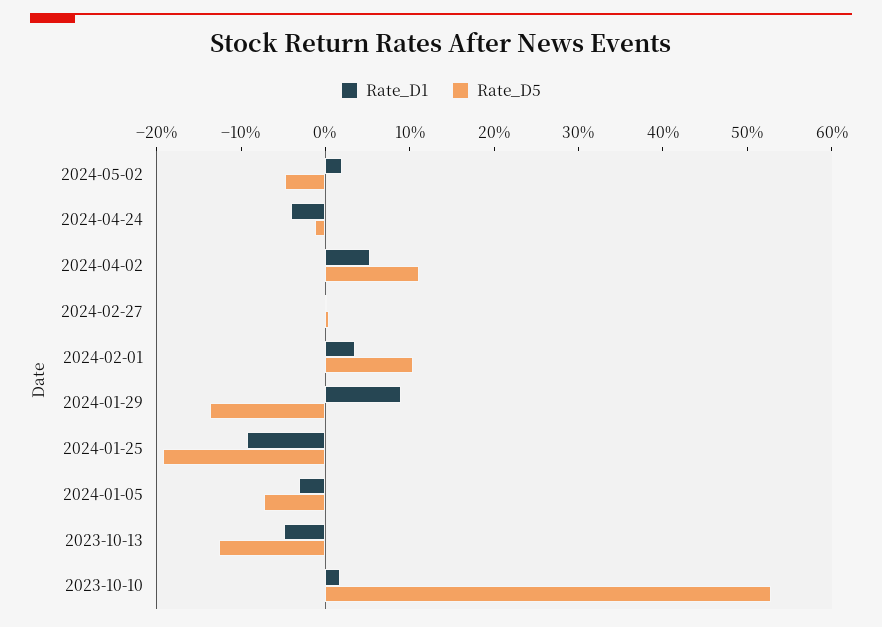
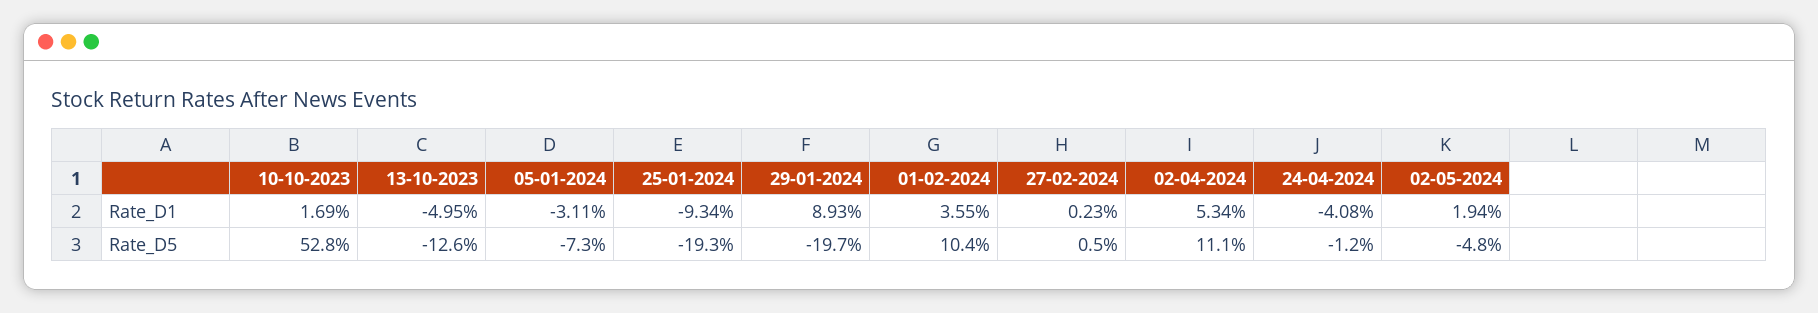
Rate_D5, 2024-01-29: -14 -> -19.7

